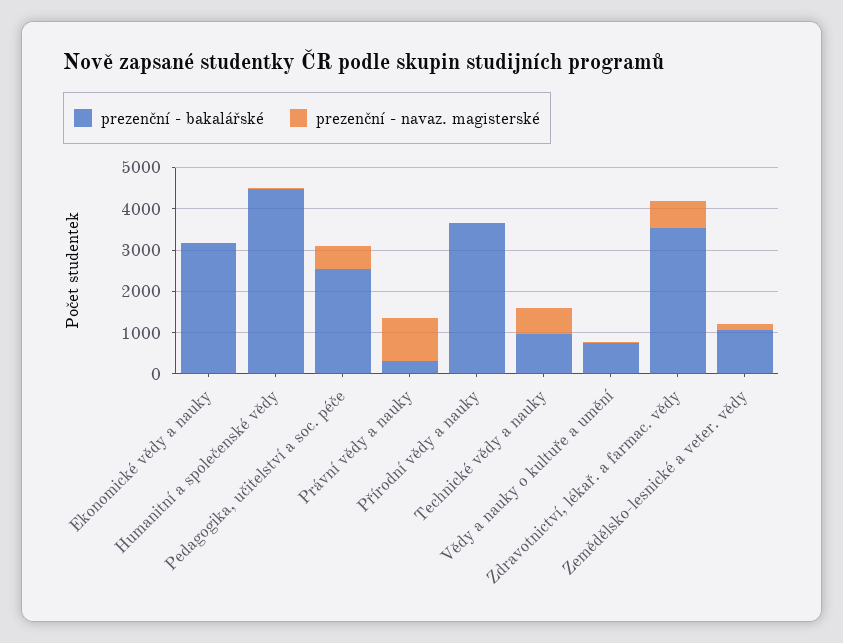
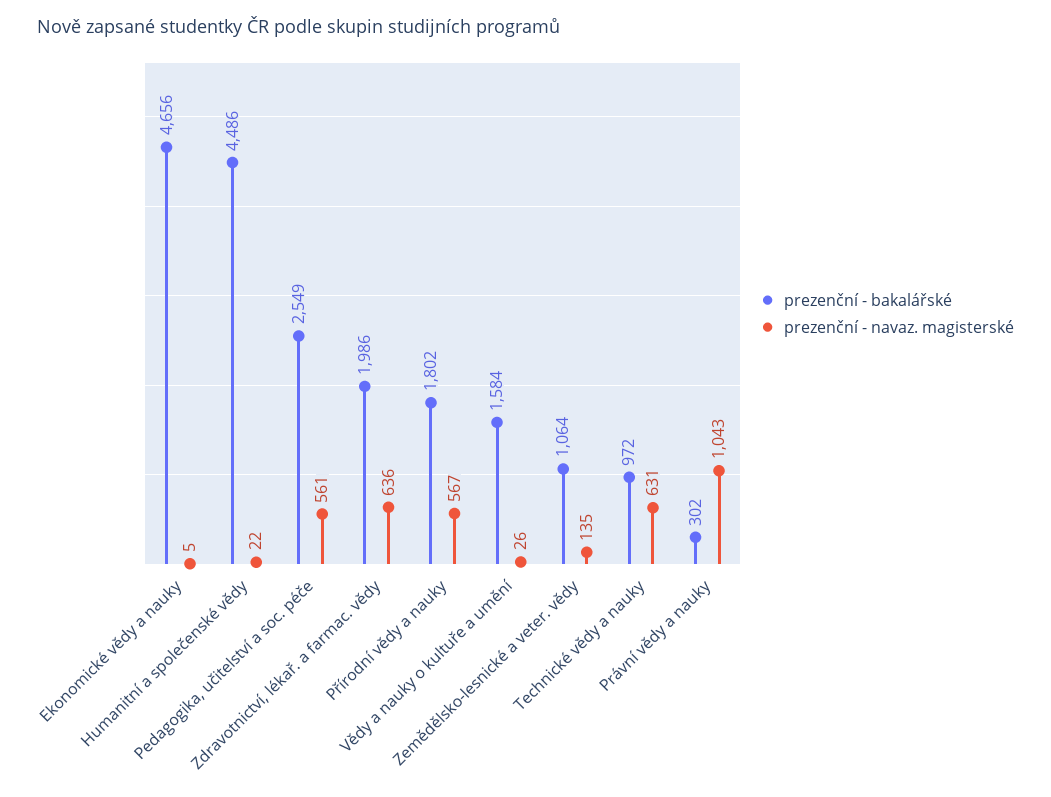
prezenční - bakalářské, Ekonomické vědy a nauky: 3200 -> 4656
prezenční - bakalářské, Přírodní vědy a nauky: 3600 -> 1802
prezenční - navaz. magisterské, Přírodní vědy a nauky: 0 -> 567
prezenční - bakalářské, Vědy a nauky o kultuře a umění: 800 -> 1584
prezenční - bakalářské, Zdravotnictví, lékař. a farmac. vědy: 3600 -> 1986

